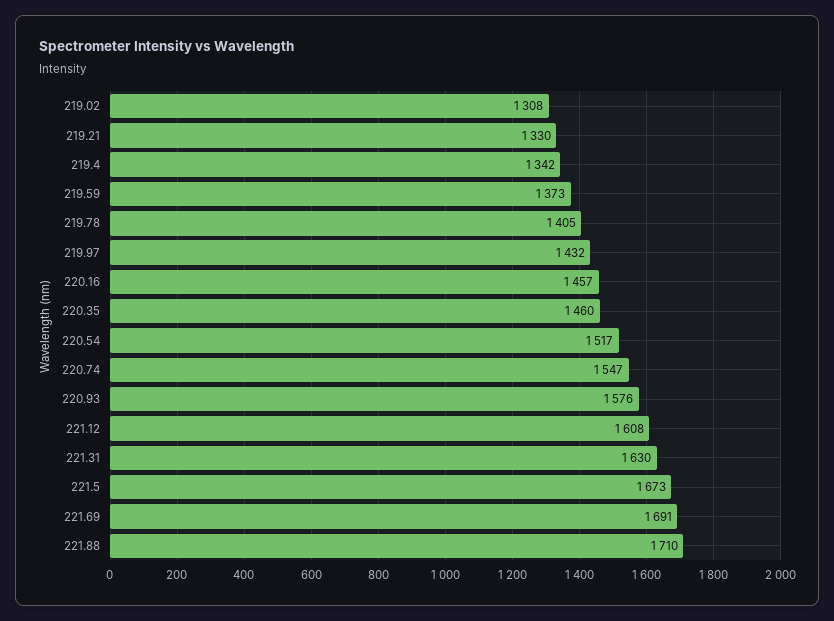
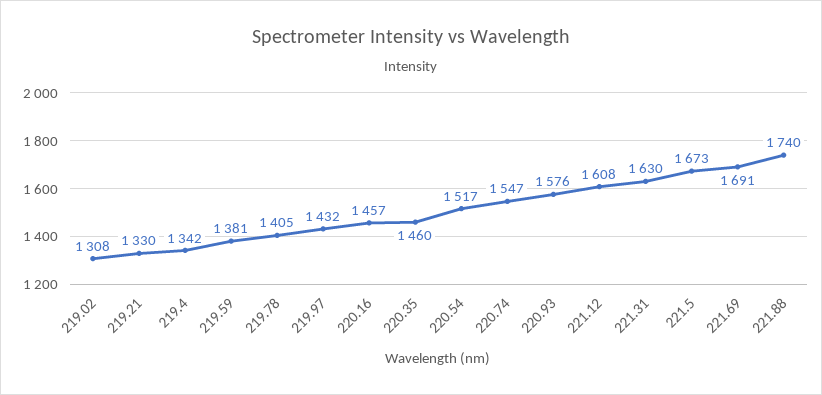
219.59: 1373 -> 1381
221.88: 1710 -> 1740

